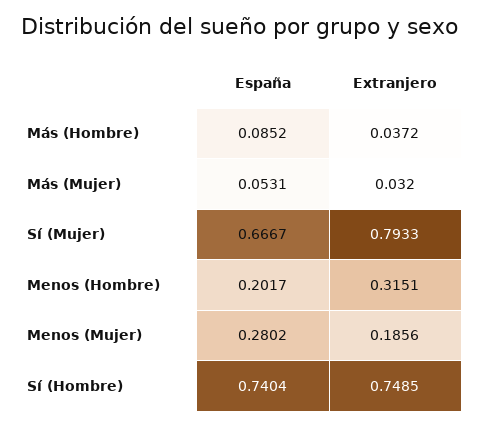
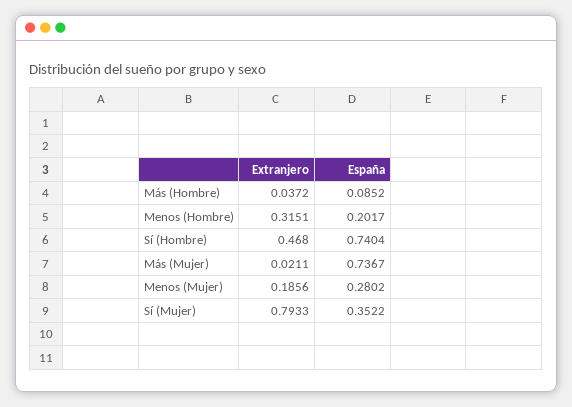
España, Más (Mujer): 0.0531 -> 0.7367
Extranjero, Más (Mujer): 0.032 -> 0.0211
España, Sí (Mujer): 0.6667 -> 0.3522
Extranjero, Sí (Hombre): 0.7485 -> 0.468

